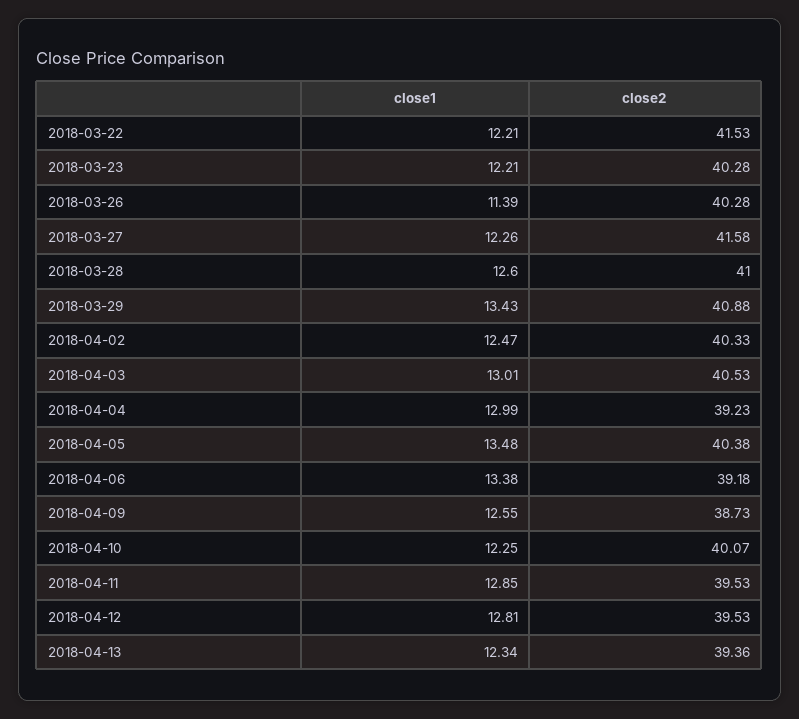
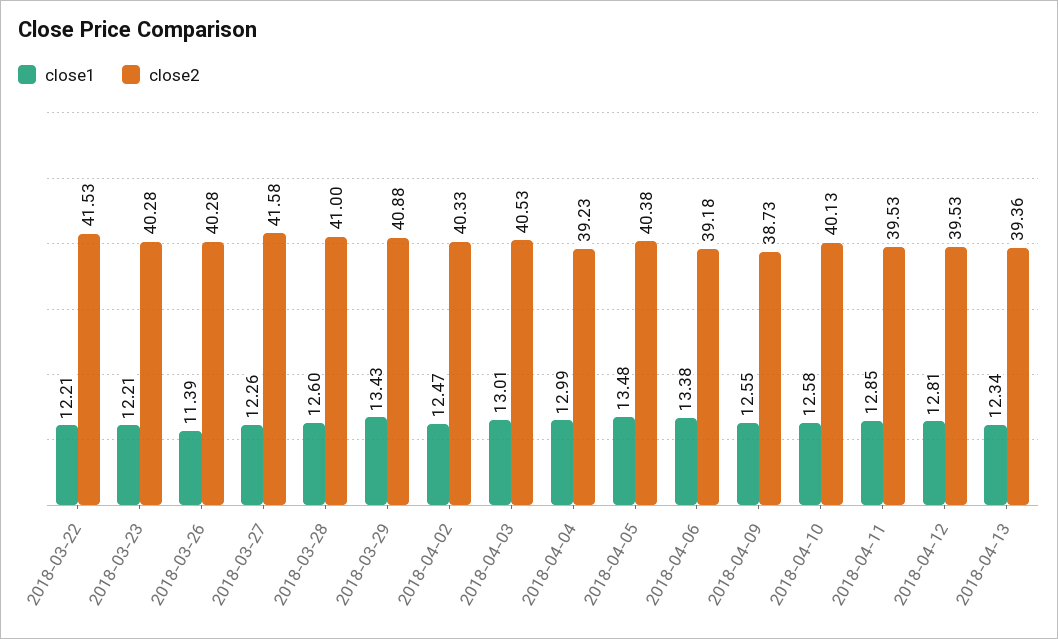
close1, 2018-04-10: 12.25 -> 12.58
close2, 2018-04-10: 40.07 -> 40.13

